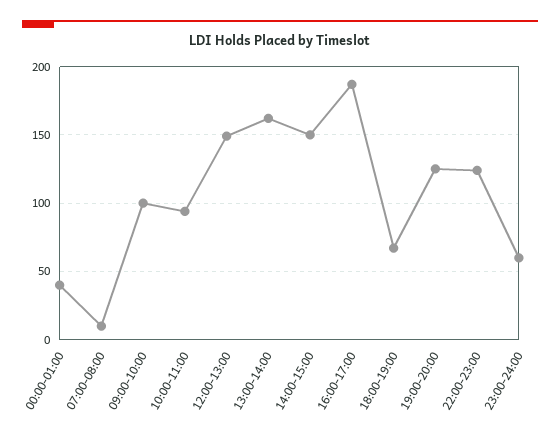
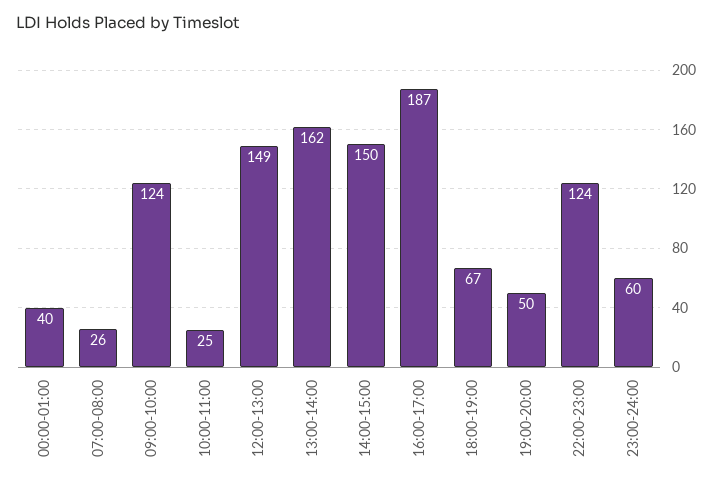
07:00-08:00: 10 -> 26
09:00-10:00: 100 -> 124
10:00-11:00: 95 -> 25
19:00-20:00: 125 -> 50

